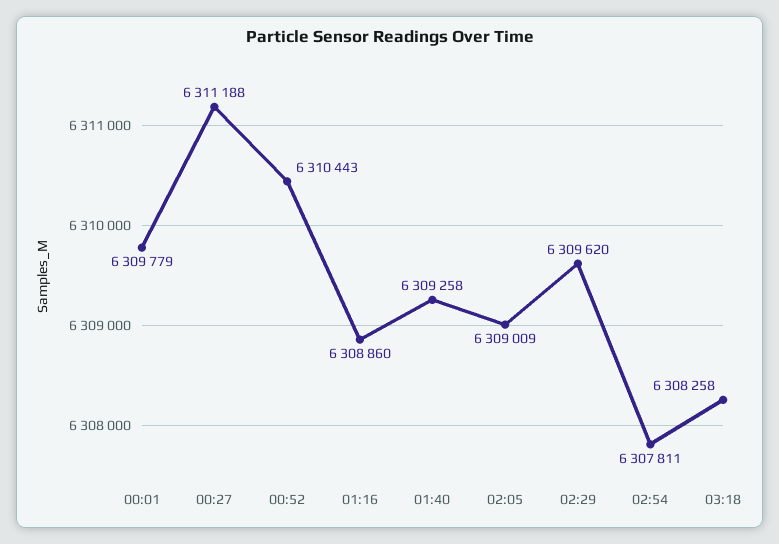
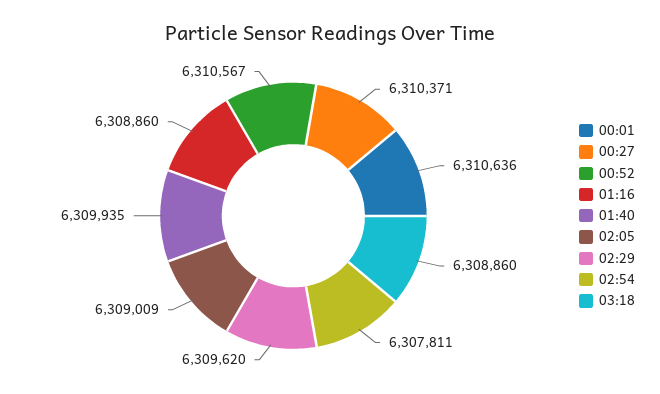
00:01: 6309779 -> 6310636
00:27: 6311188 -> 6310371
00:52: 6310443 -> 6310567
01:40: 6309258 -> 6309935
03:18: 6308258 -> 6308860

